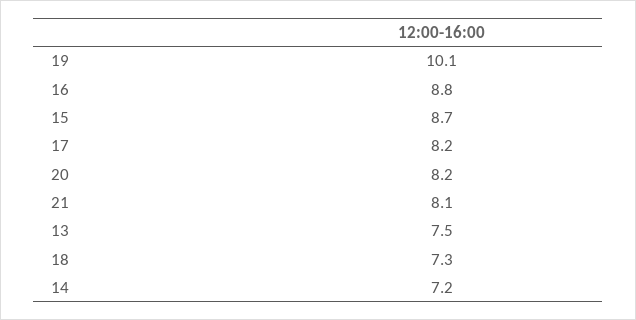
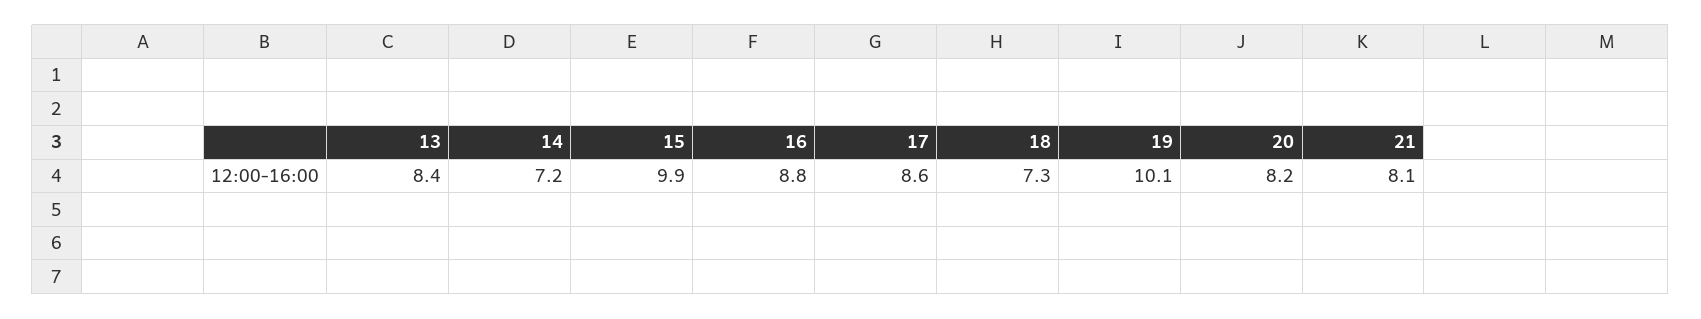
15: 8.7 -> 9.9
17: 8.2 -> 8.6
13: 7.5 -> 8.4

